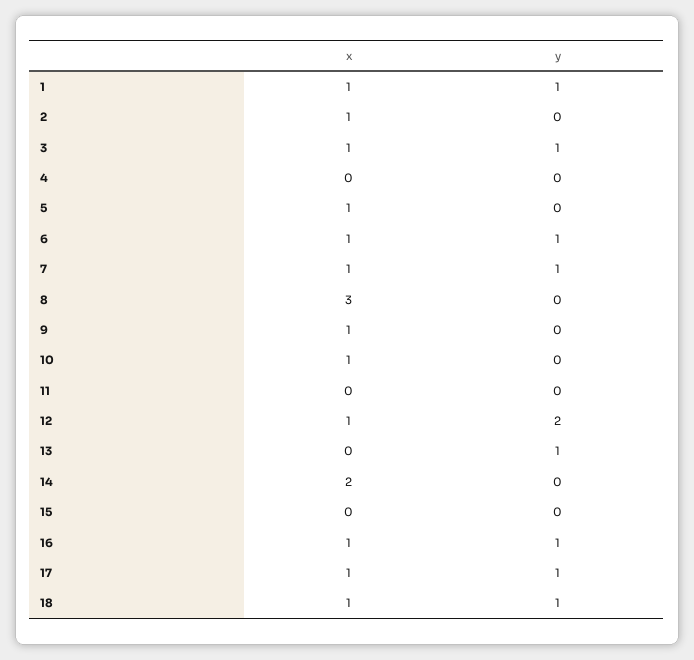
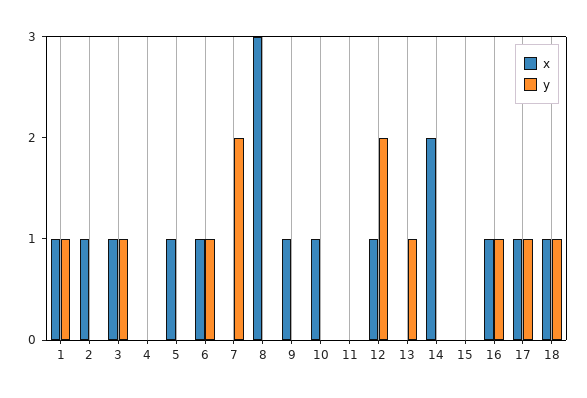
x, 7: 1 -> 0
y, 7: 1 -> 2

